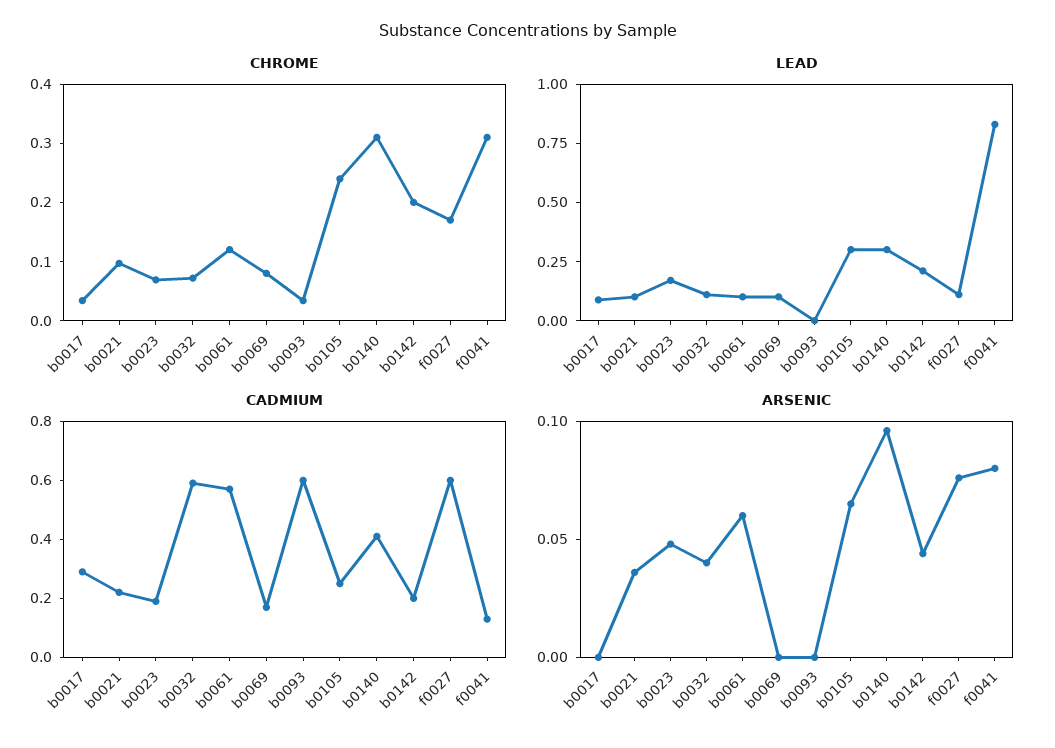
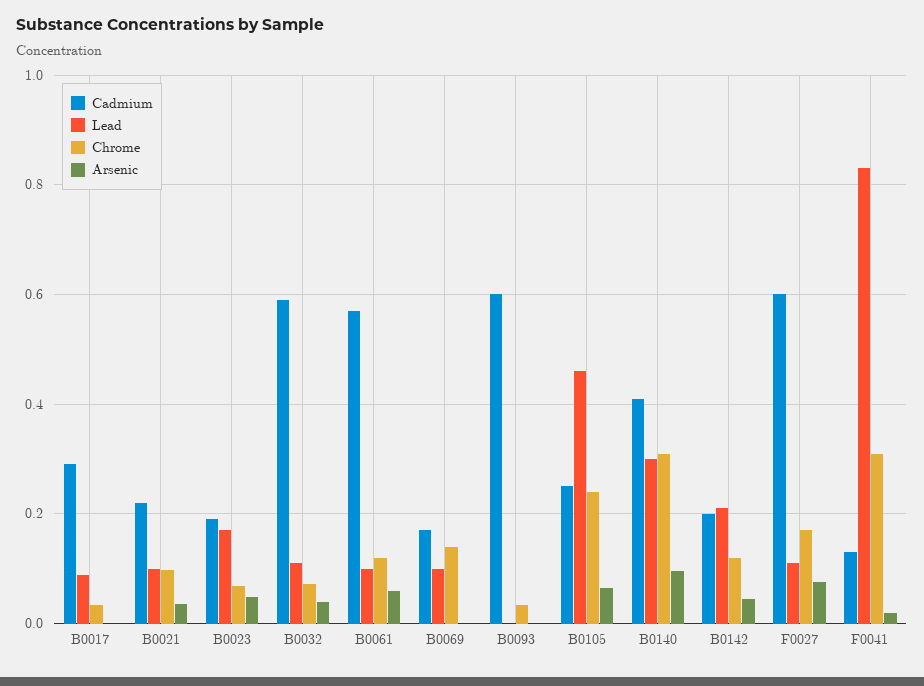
CHROME, b0069: 0.08 -> 0.14
CHROME, b0142: 0.2 -> 0.12
LEAD, b0105: 0.3 -> 0.46
ARSENIC, f0041: 0.08 -> 0.02

